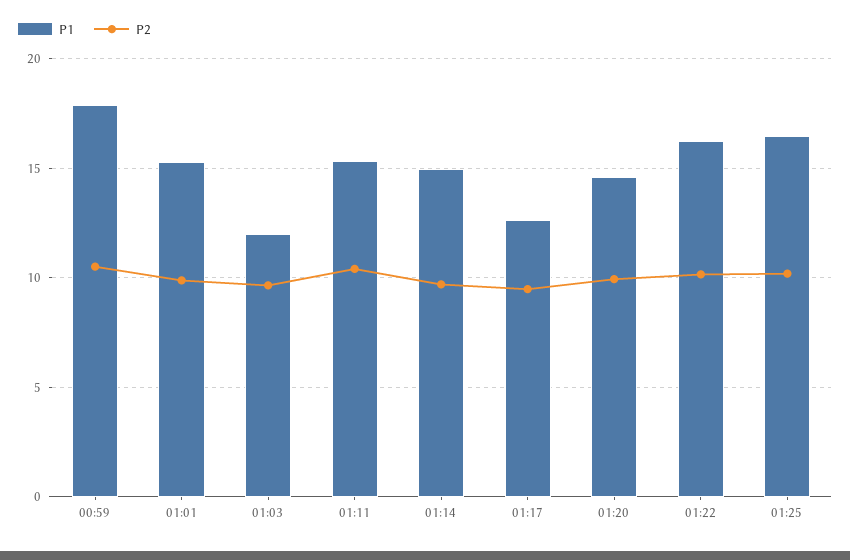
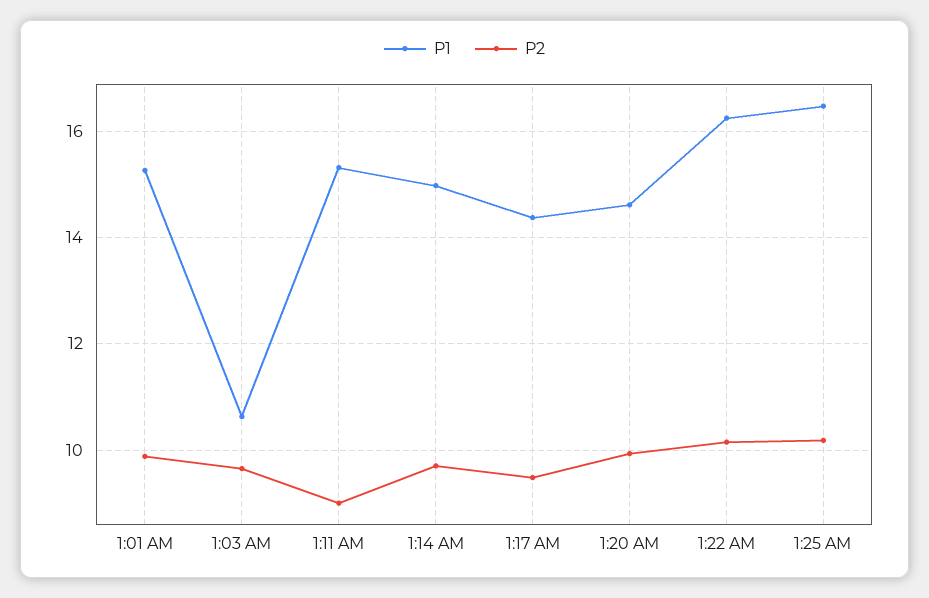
P1, 00:59: 18 -> none
P2, 00:59: 10.5 -> none
P1, 01:03: 12 -> 10.6
P2, 01:11: 10.5 -> 9
P1, 01:17: 12.5 -> 14.4

